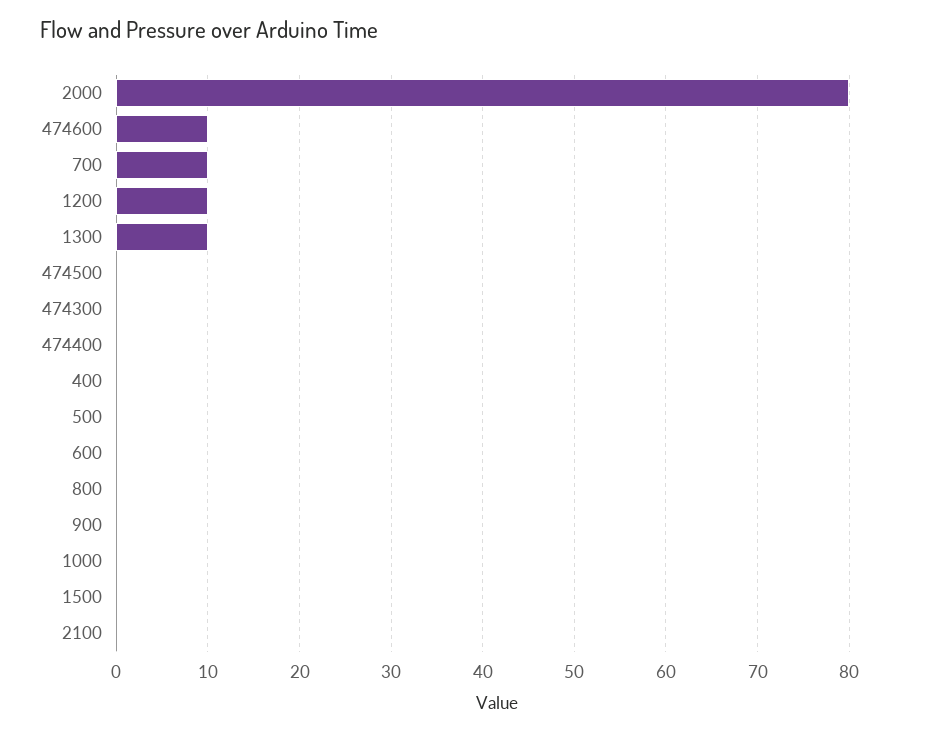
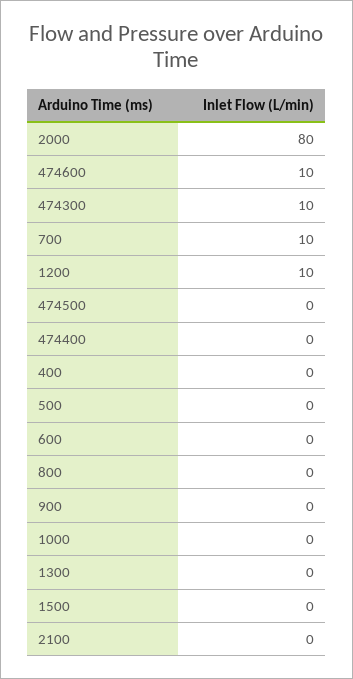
1300: 10 -> 0
474300: 0 -> 10

